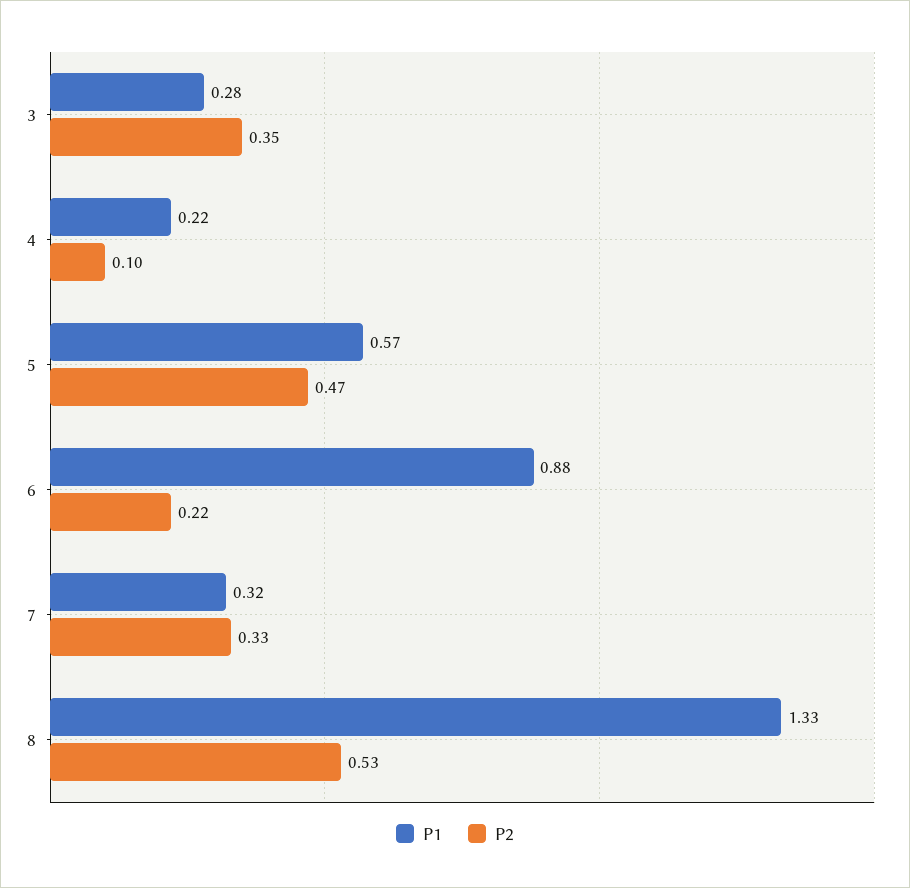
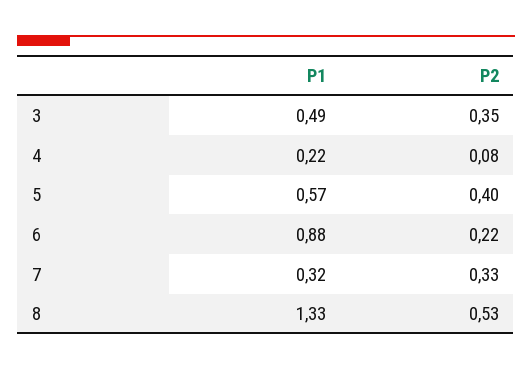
P1, 3: 0.28 -> 0.49
P2, 4: 0.1 -> 0.08
P2, 5: 0.47 -> 0.4

